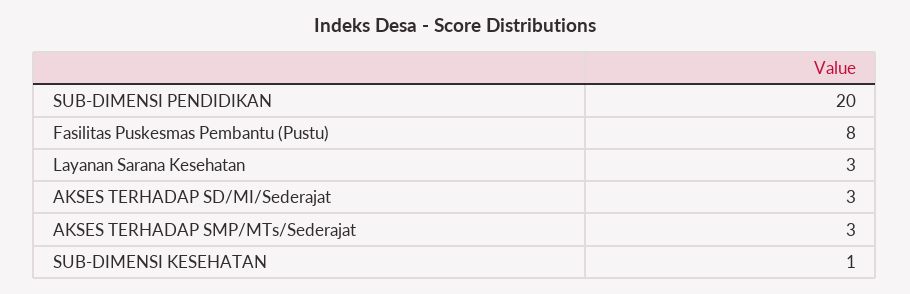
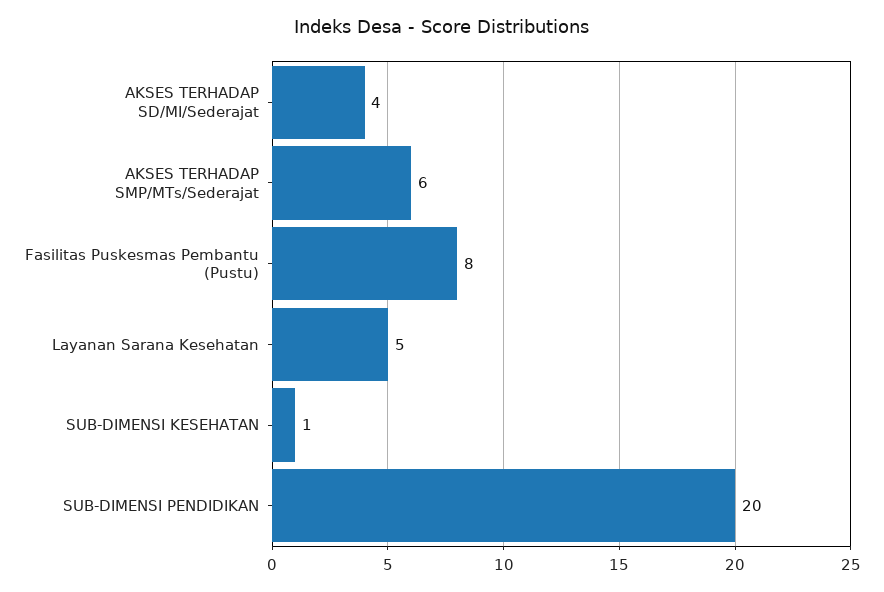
Layanan Sarana Kesehatan: 3 -> 5
AKSES TERHADAP SD/MI/Sederajat: 3 -> 4
AKSES TERHADAP SMP/MTs/Sederajat: 3 -> 6

